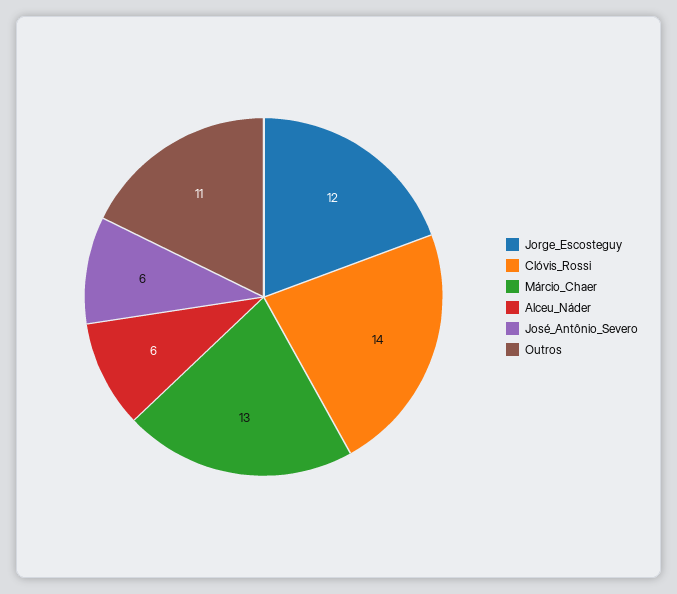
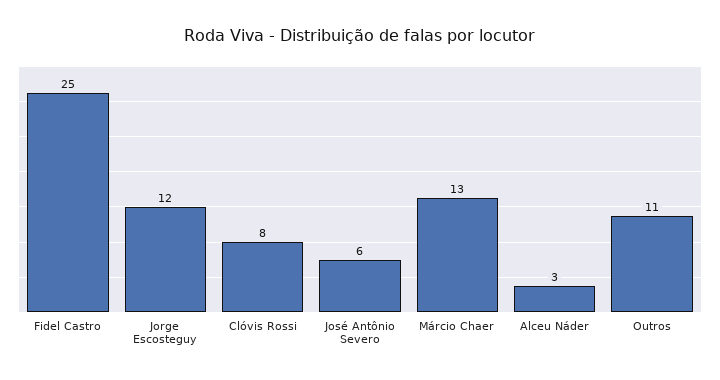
Clóvis_Rossi: 14 -> 8
Alceu_Náder: 6 -> 3
Fidel Castro: none -> 25

